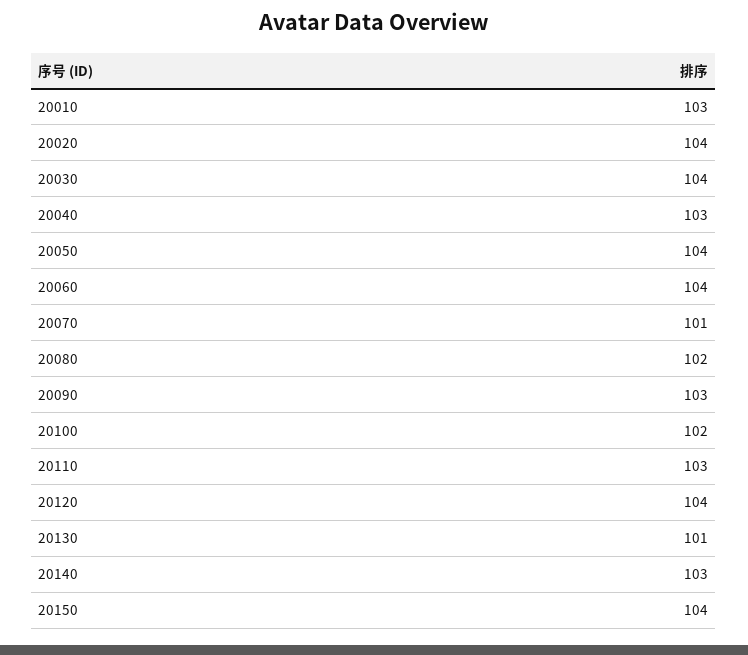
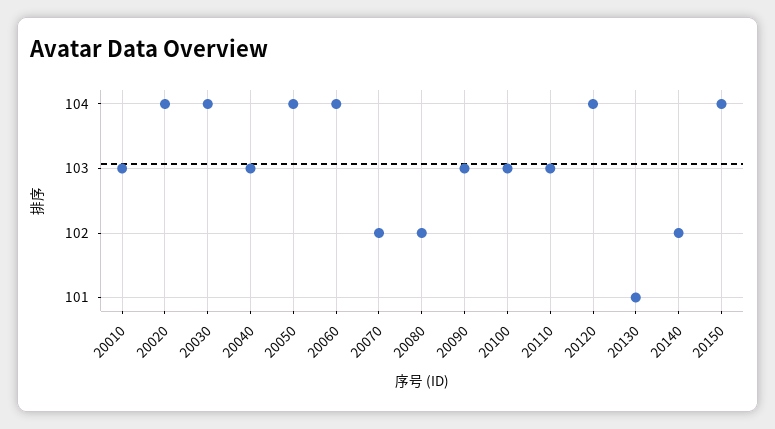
20070: 101 -> 102
20100: 102 -> 103
20140: 103 -> 102

